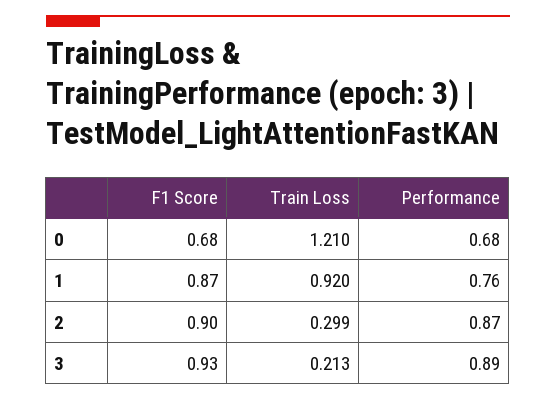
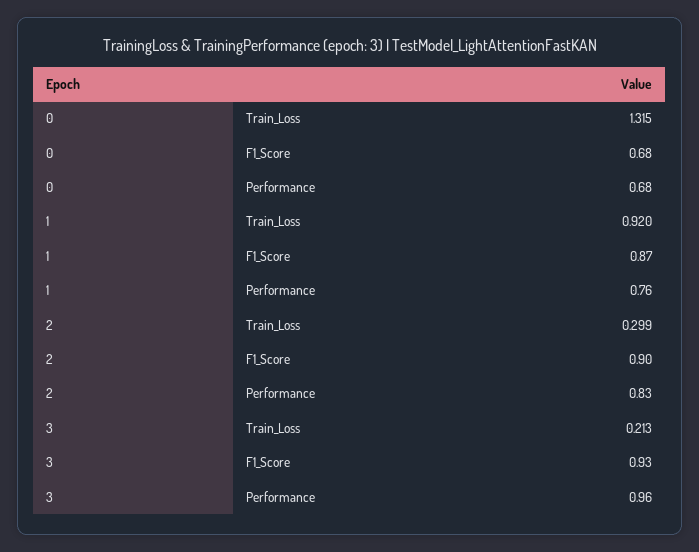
Train Loss, 0: 1.21 -> 1.315
Performance, 2: 0.87 -> 0.83
Performance, 3: 0.89 -> 0.96

